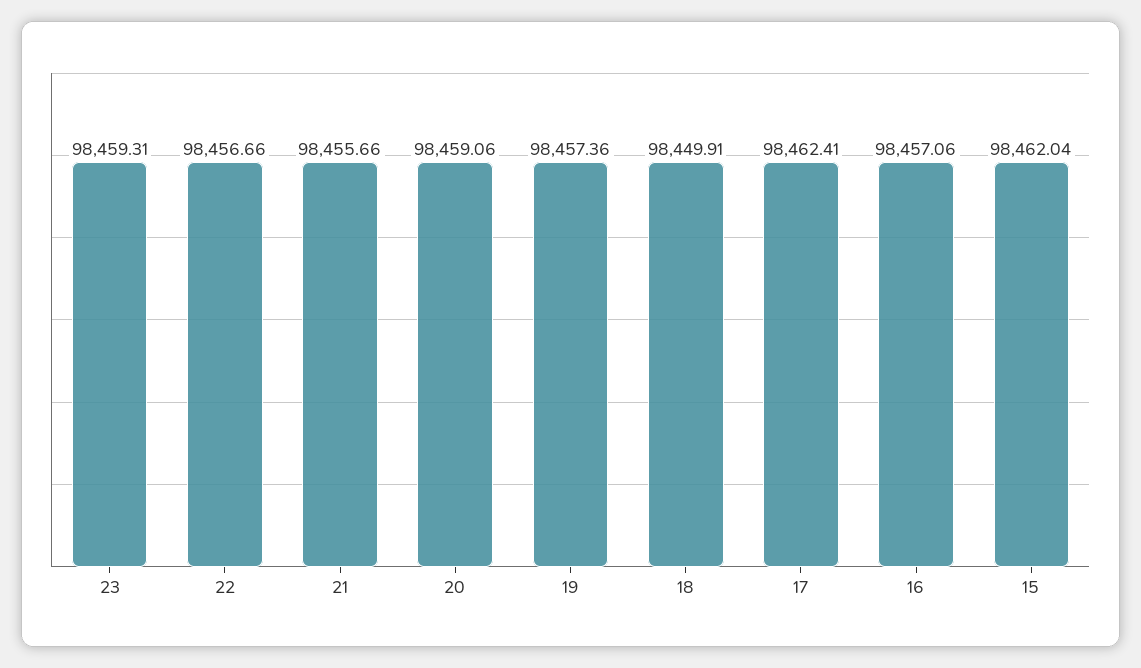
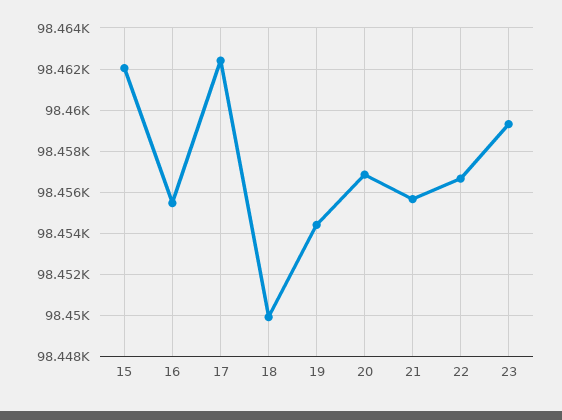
20: 98459.06 -> 98457
19: 98457.36 -> 98454.5
16: 98457.06 -> 98455.5

